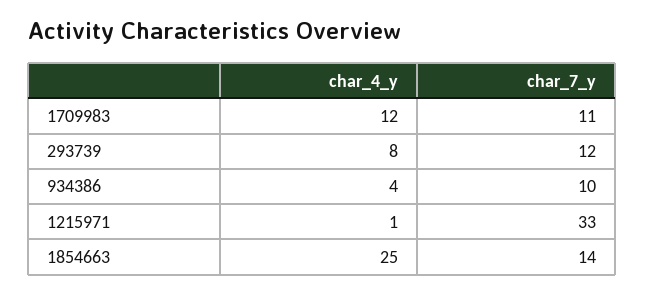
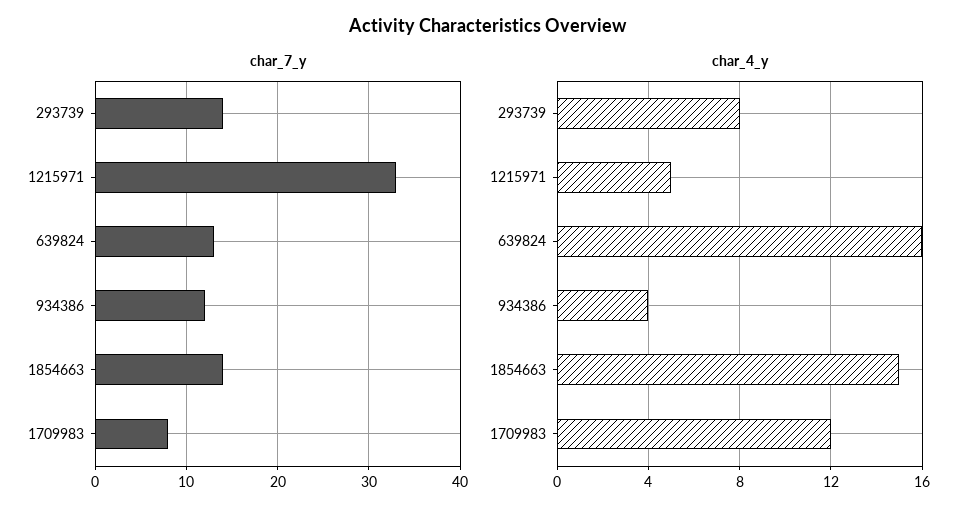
char_7_y, 1709983: 11 -> 8
char_7_y, 293739: 12 -> 14
char_7_y, 934386: 10 -> 12
char_4_y, 1215971: 1 -> 5
char_4_y, 1854663: 25 -> 15
char_7_y, 639824: none -> 13
char_4_y, 639824: none -> 16

